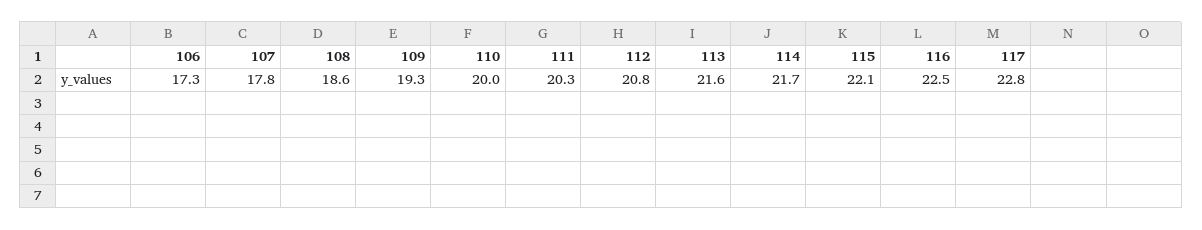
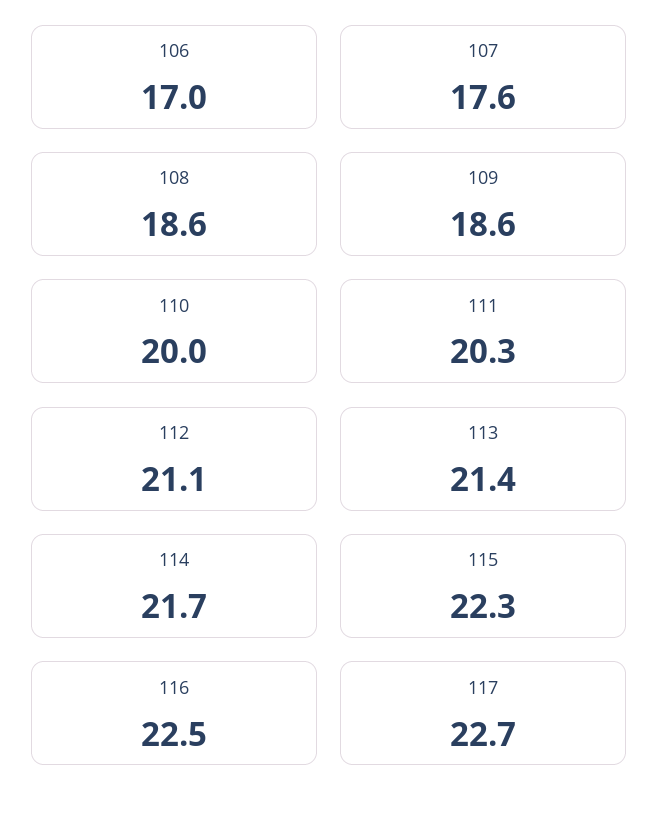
106: 17.3 -> 17
107: 17.8 -> 17.6
109: 19.3 -> 18.6
112: 20.8 -> 21.1
113: 21.6 -> 21.4
115: 22.1 -> 22.3
117: 22.8 -> 22.7

